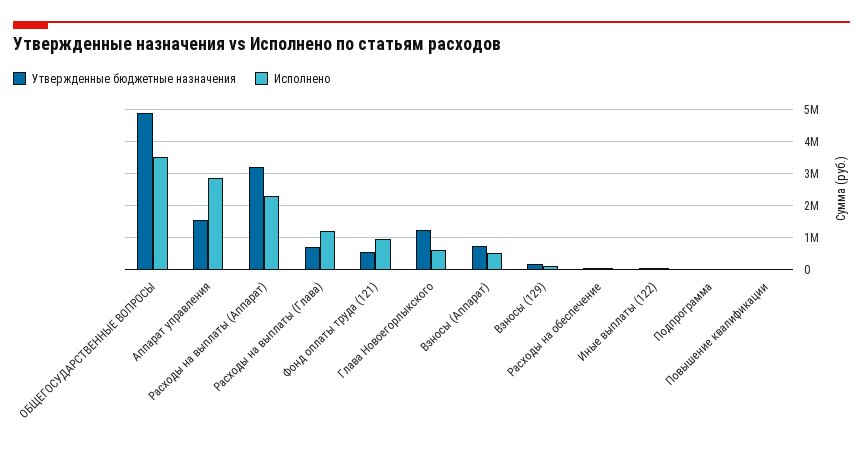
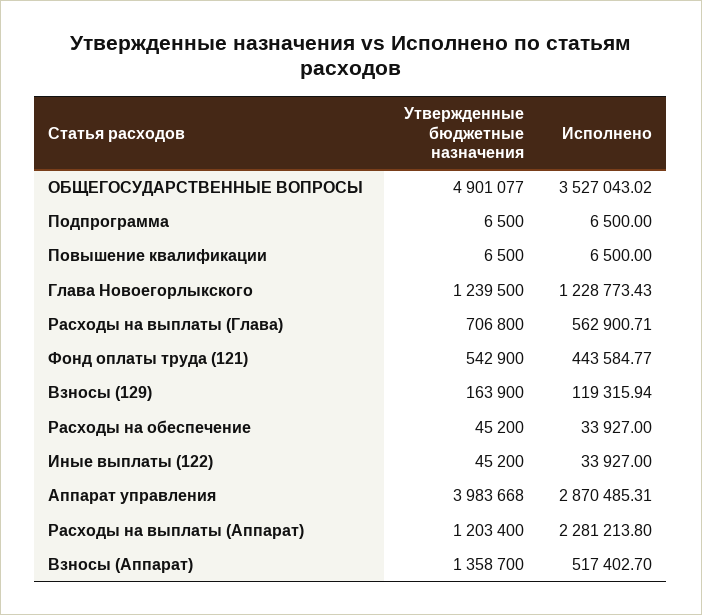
Утвержденные бюджетные назначения, Аппарат управления: 1600000 -> 3983668
Утвержденные бюджетные назначения, Расходы на выплаты (Аппарат): 3200000 -> 1203400
Исполнено, Расходы на выплаты (Глава): 1200000 -> 562900.71
Исполнено, Фонд оплаты труда (121): 1000000 -> 443584.77
Исполнено, Глава Новоегорлыкского: 600000 -> 1228773.43
Утвержденные бюджетные назначения, Взносы (Аппарат): 800000 -> 1358700

